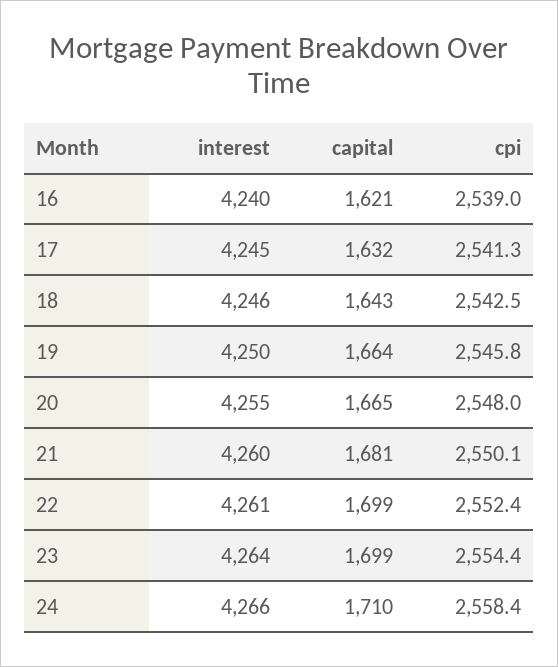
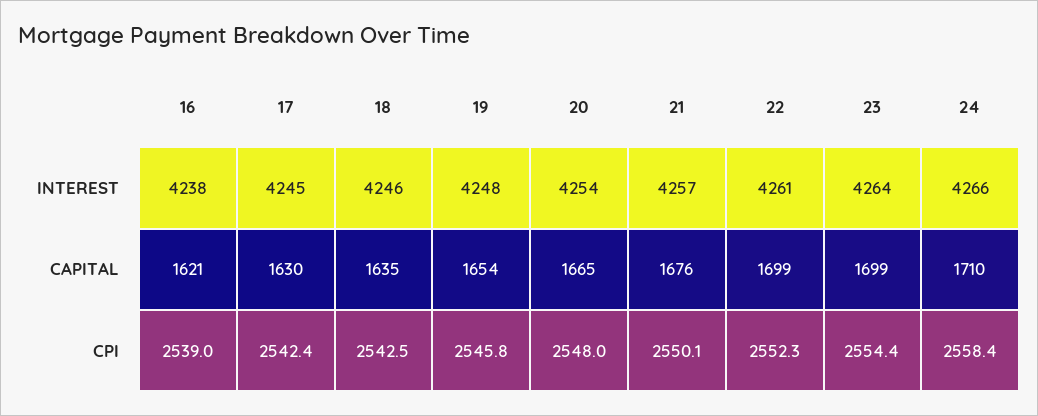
interest, 16: 4240 -> 4238
capital, 17: 1632 -> 1630
cpi, 17: 2541.3 -> 2542.4
capital, 18: 1643 -> 1635
interest, 19: 4250 -> 4248
capital, 19: 1664 -> 1654
interest, 20: 4255 -> 4254
interest, 21: 4260 -> 4257
capital, 21: 1681 -> 1676
cpi, 22: 2552.4 -> 2552.3

